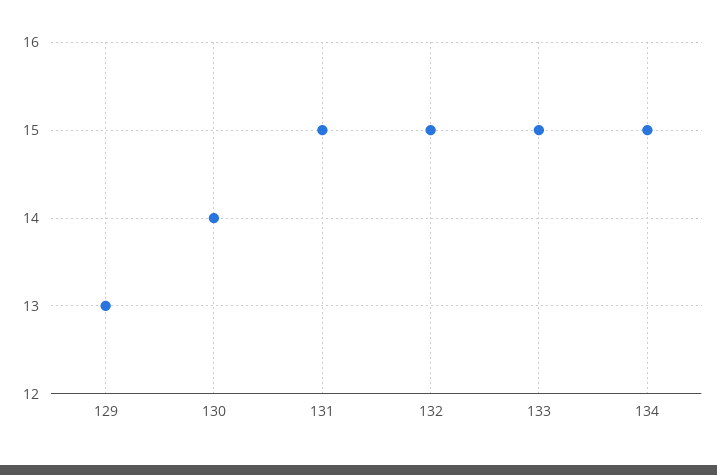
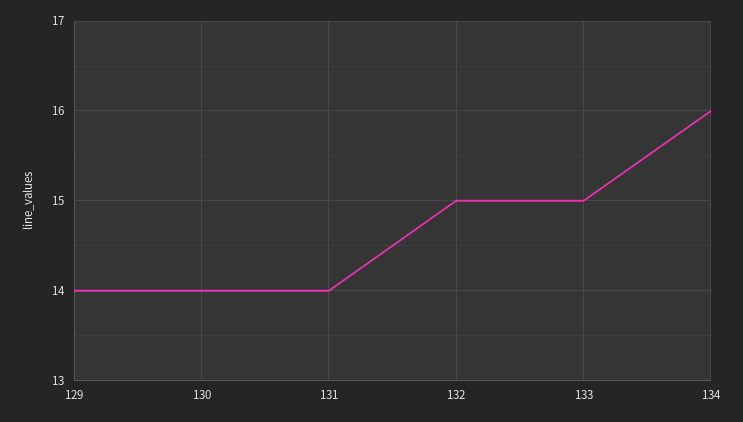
129: 13 -> 14
131: 15 -> 14
134: 15 -> 16

